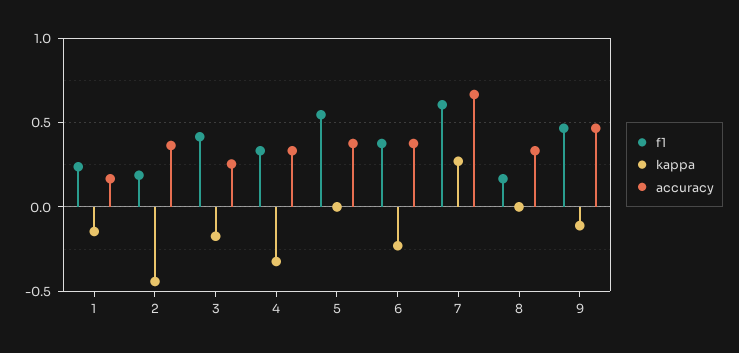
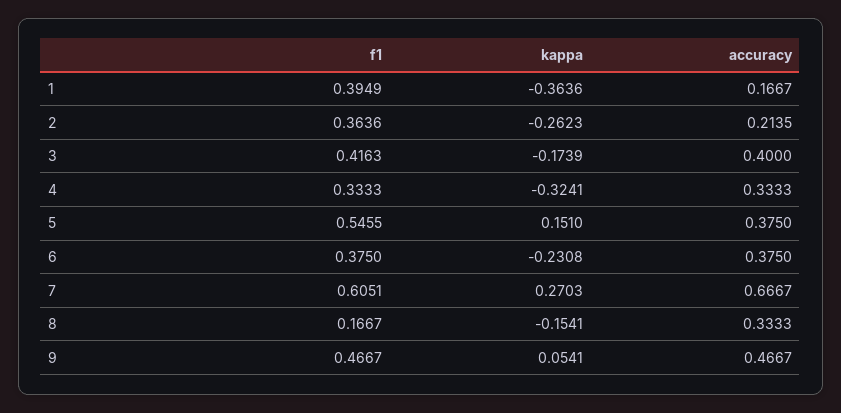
f1, 1: 0.25 -> 0.3949
kappa, 1: -0.15 -> -0.3636
f1, 2: 0.2 -> 0.3636
kappa, 2: -0.45 -> -0.2623
accuracy, 2: 0.35 -> 0.2135
accuracy, 3: 0.25 -> 0.4
kappa, 5: 0 -> 0.151
kappa, 8: 0 -> -0.1541
kappa, 9: -0.1 -> 0.0541

